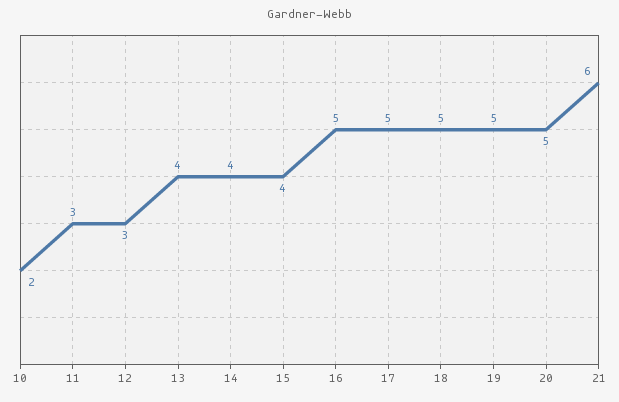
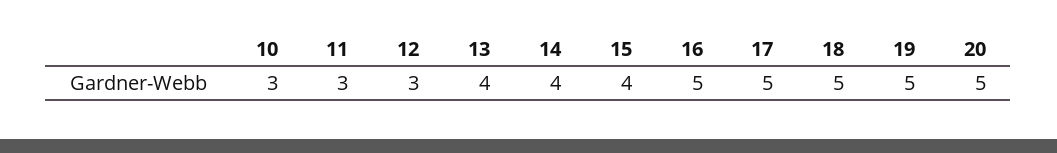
10: 2 -> 3
21: 6 -> none

